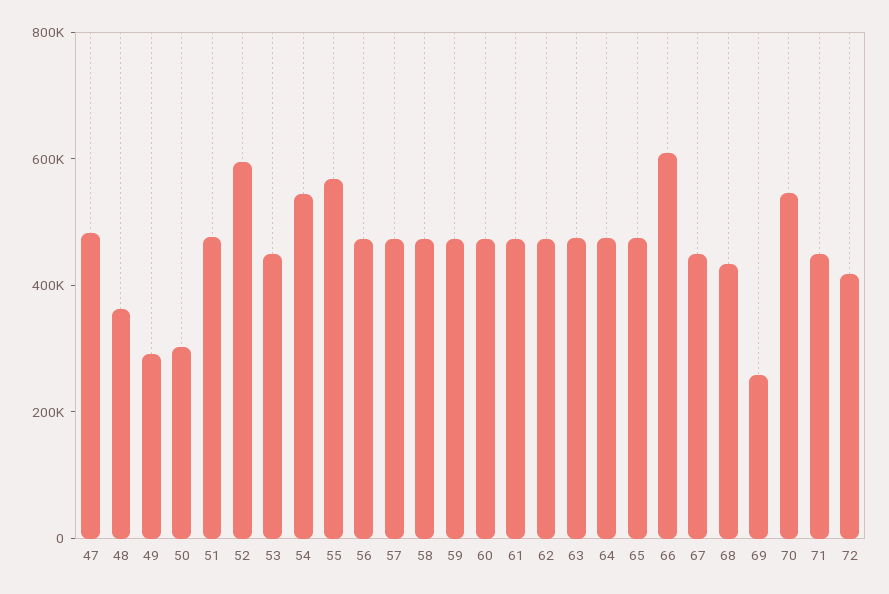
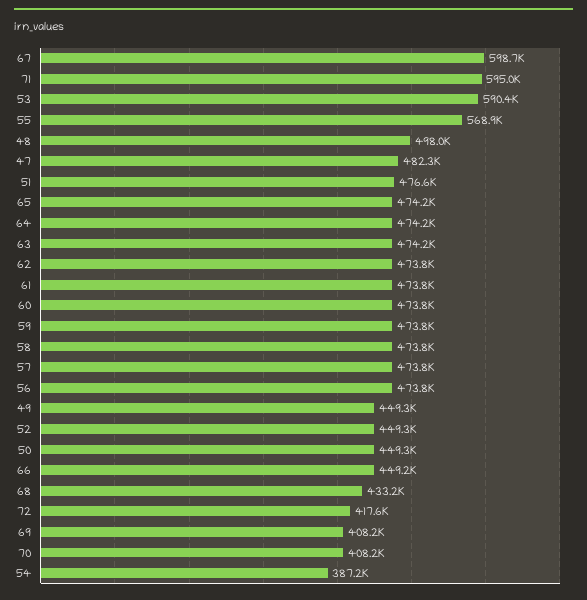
48: 350000 -> 498000
49: 300000 -> 449300
50: 300000 -> 449300
52: 600000 -> 449300
53: 450000 -> 590400
54: 550000 -> 387200
66: 600000 -> 449200
67: 450000 -> 598700
69: 250000 -> 408200
70: 550000 -> 408200
71: 450000 -> 595000

